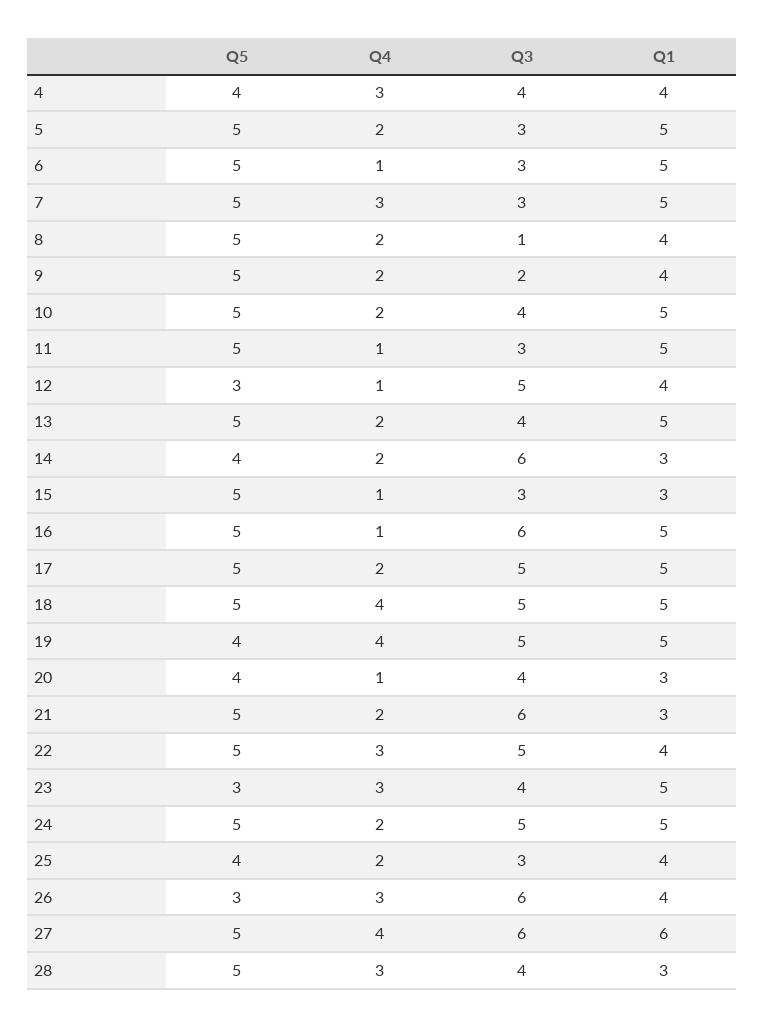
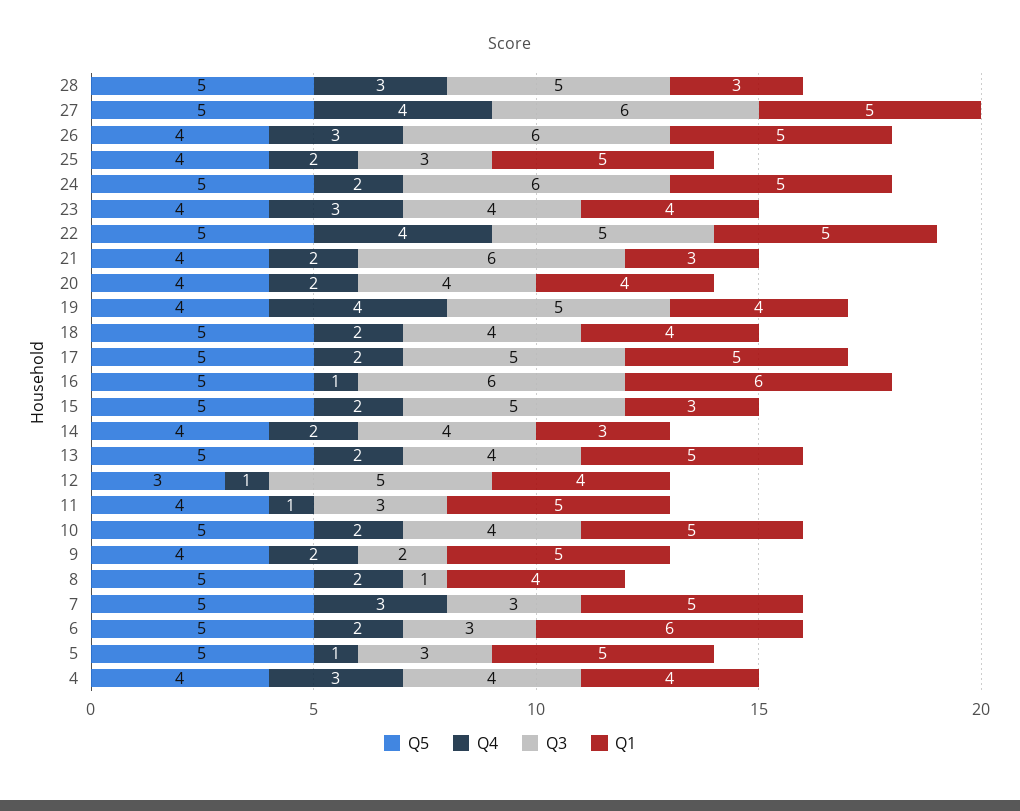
Q4, 5: 2 -> 1
Q4, 6: 1 -> 2
Q1, 6: 5 -> 6
Q5, 9: 5 -> 4
Q1, 9: 4 -> 5
Q5, 11: 5 -> 4
Q3, 14: 6 -> 4
Q4, 15: 1 -> 2
Q3, 15: 3 -> 5
Q1, 16: 5 -> 6
Q4, 18: 4 -> 2
Q3, 18: 5 -> 4
Q1, 18: 5 -> 4
Q1, 19: 5 -> 4
Q4, 20: 1 -> 2
Q1, 20: 3 -> 4
Q5, 21: 5 -> 4
Q4, 22: 3 -> 4
Q1, 22: 4 -> 5
Q5, 23: 3 -> 4
Q1, 23: 5 -> 4
Q3, 24: 5 -> 6
Q1, 25: 4 -> 5
Q5, 26: 3 -> 4
Q1, 26: 4 -> 5
Q1, 27: 6 -> 5
Q3, 28: 4 -> 5

